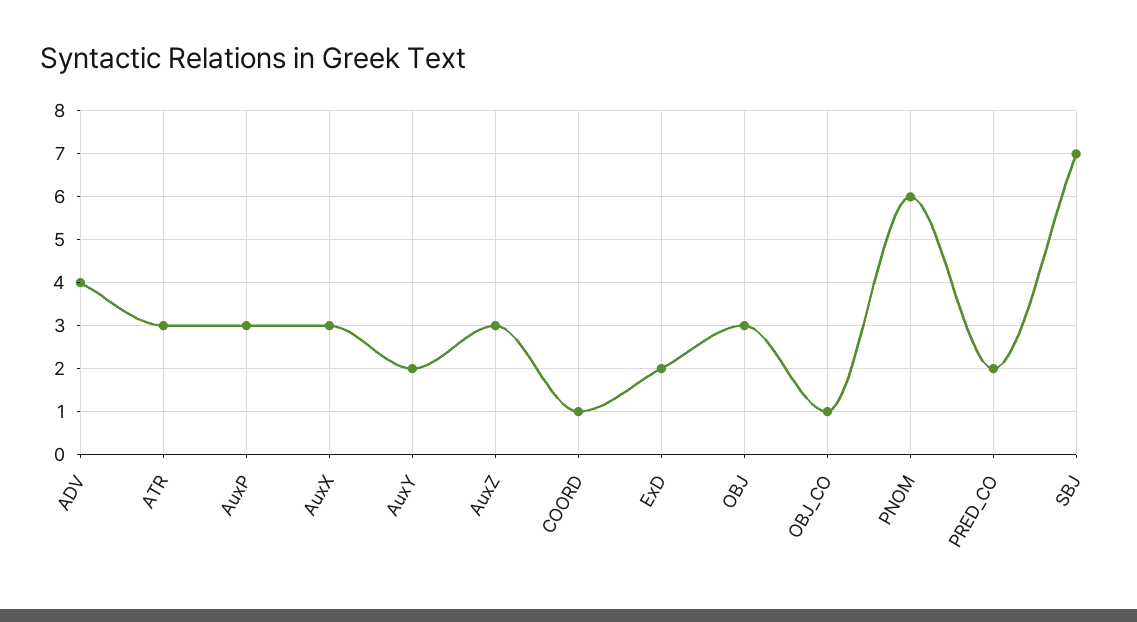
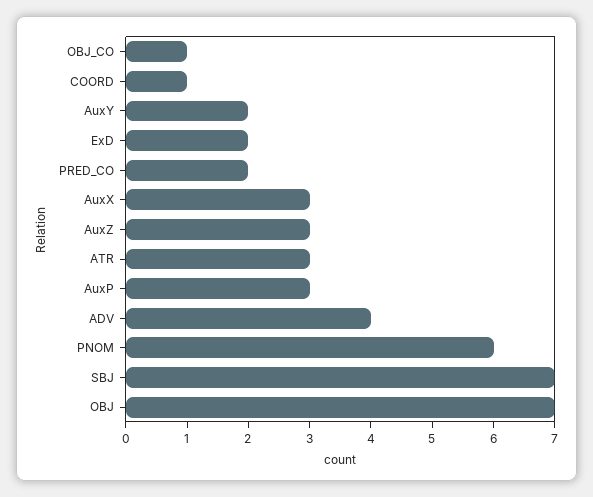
OBJ: 3 -> 7

